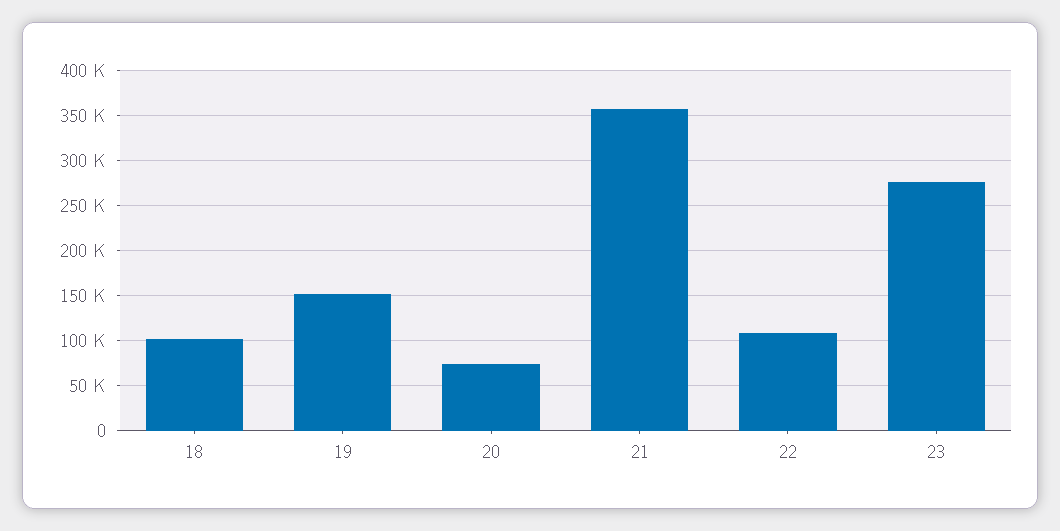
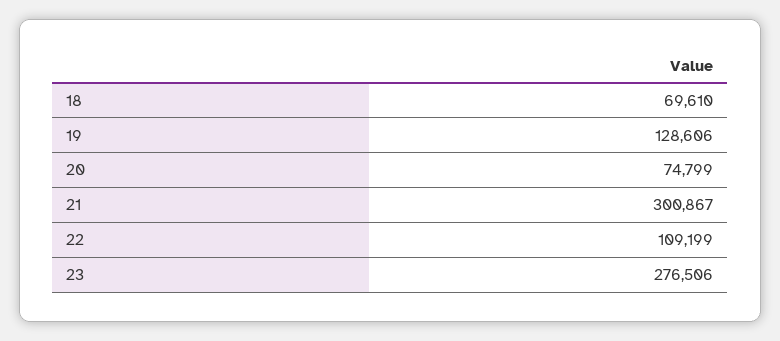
18: 100000 -> 69610
19: 150000 -> 128606
21: 360000 -> 300867

